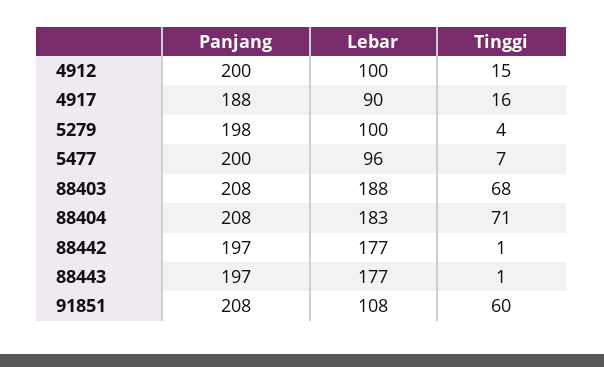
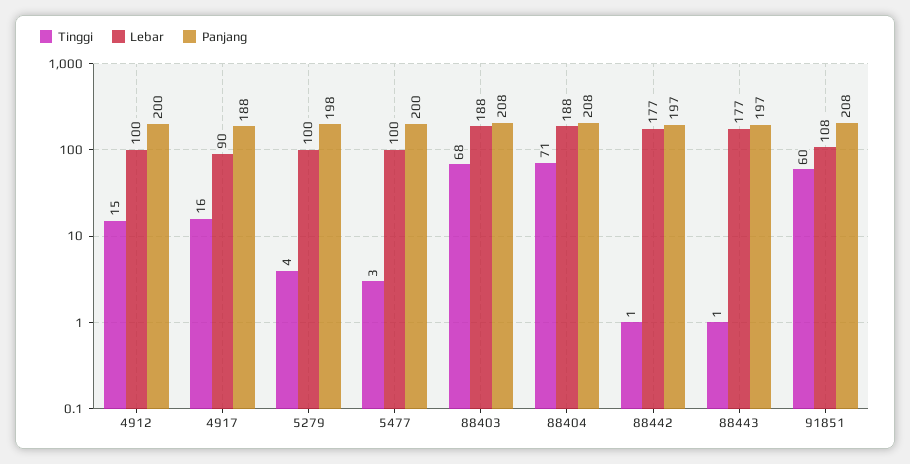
Lebar, 5477: 96 -> 100
Tinggi, 5477: 7 -> 3
Lebar, 88404: 183 -> 188

